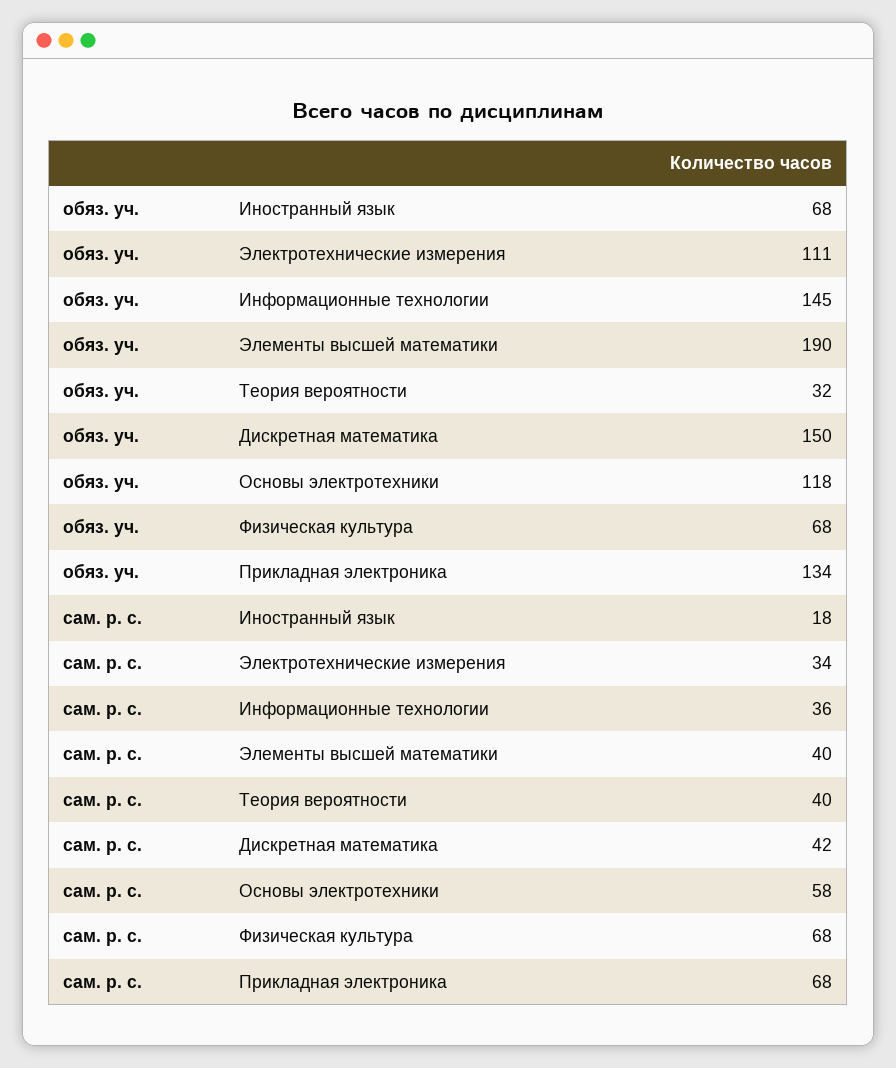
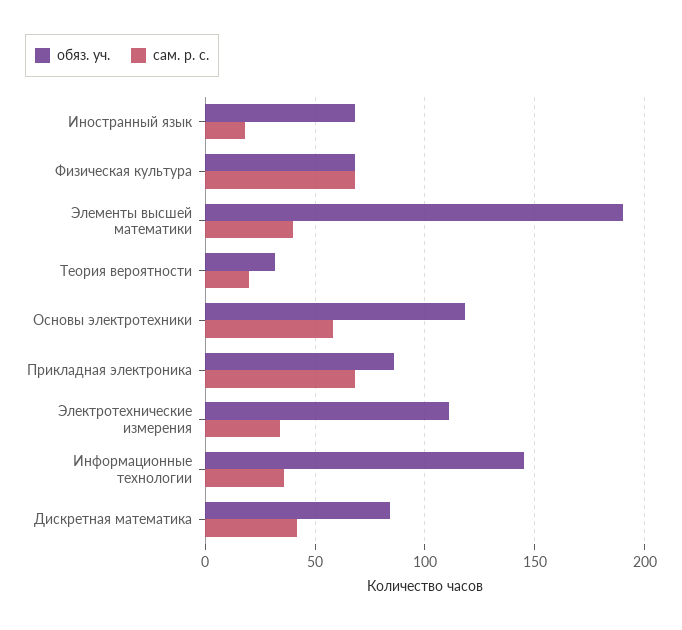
обяз. уч., Дискретная математика: 150 -> 85
обяз. уч., Прикладная электроника: 134 -> 85
сам. р. с., Теория вероятности: 40 -> 20

